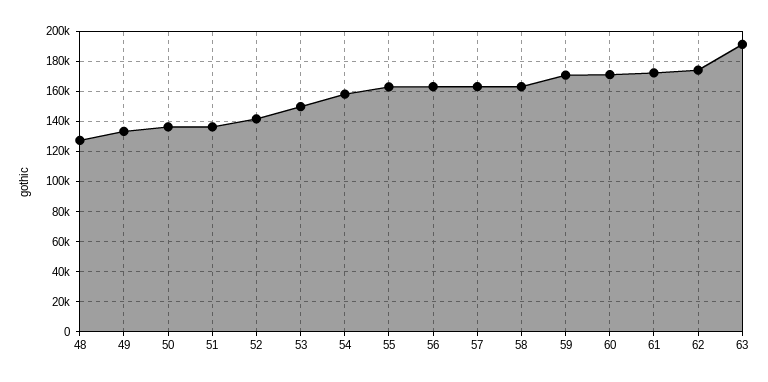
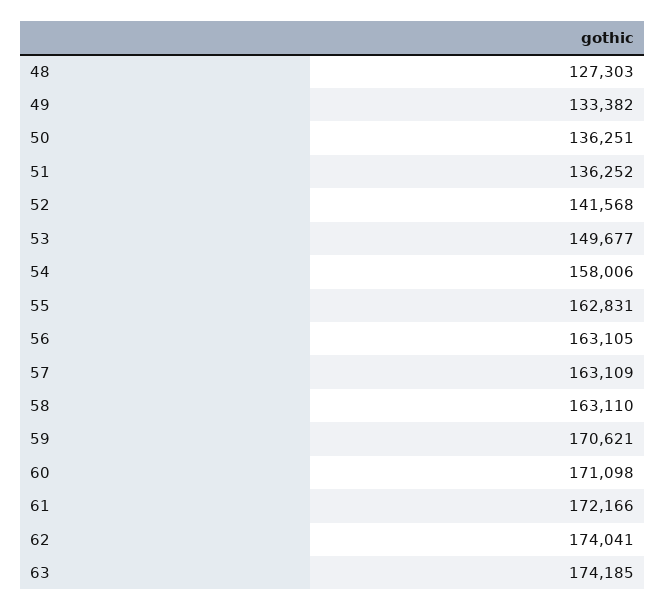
63: 190000 -> 174185

